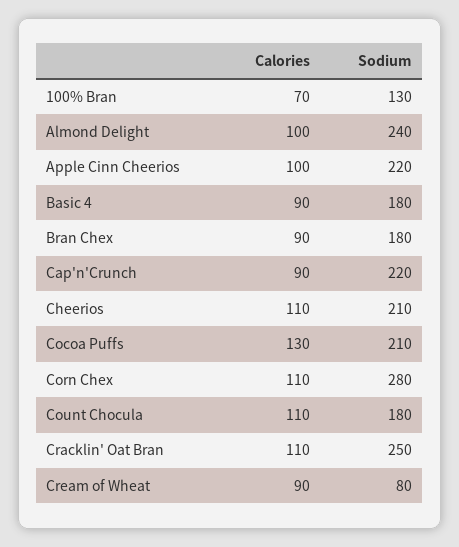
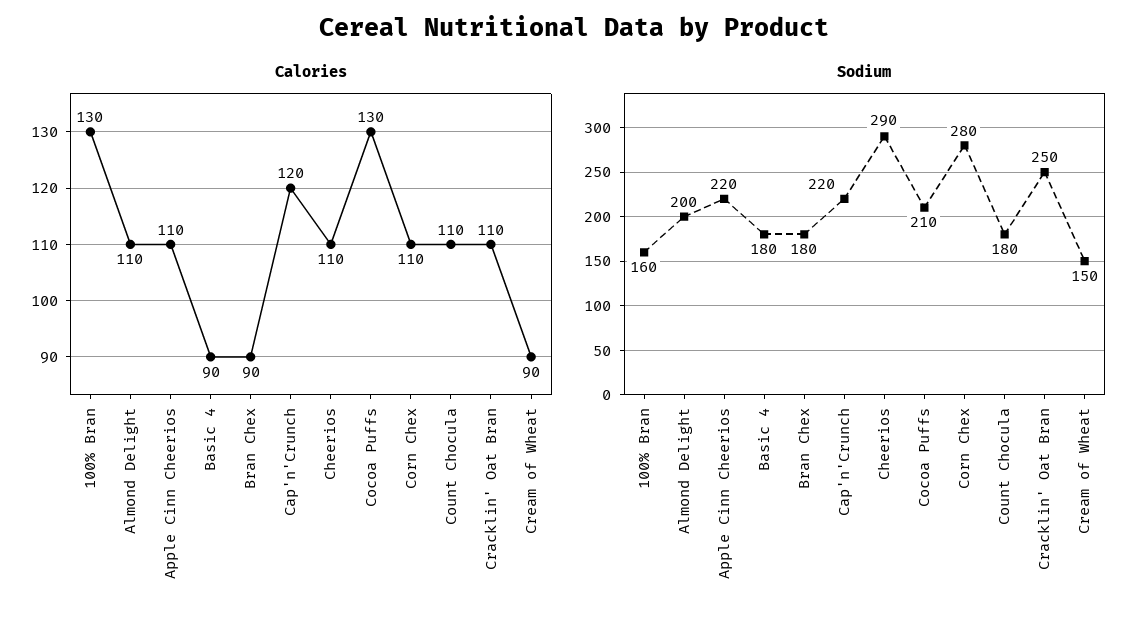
Calories, 100% Bran: 70 -> 130
Sodium, 100% Bran: 130 -> 160
Calories, Almond Delight: 100 -> 110
Sodium, Almond Delight: 240 -> 200
Calories, Apple Cinn Cheerios: 100 -> 110
Calories, Cap'n'Crunch: 90 -> 120
Sodium, Cheerios: 210 -> 290
Sodium, Cream of Wheat: 80 -> 150

